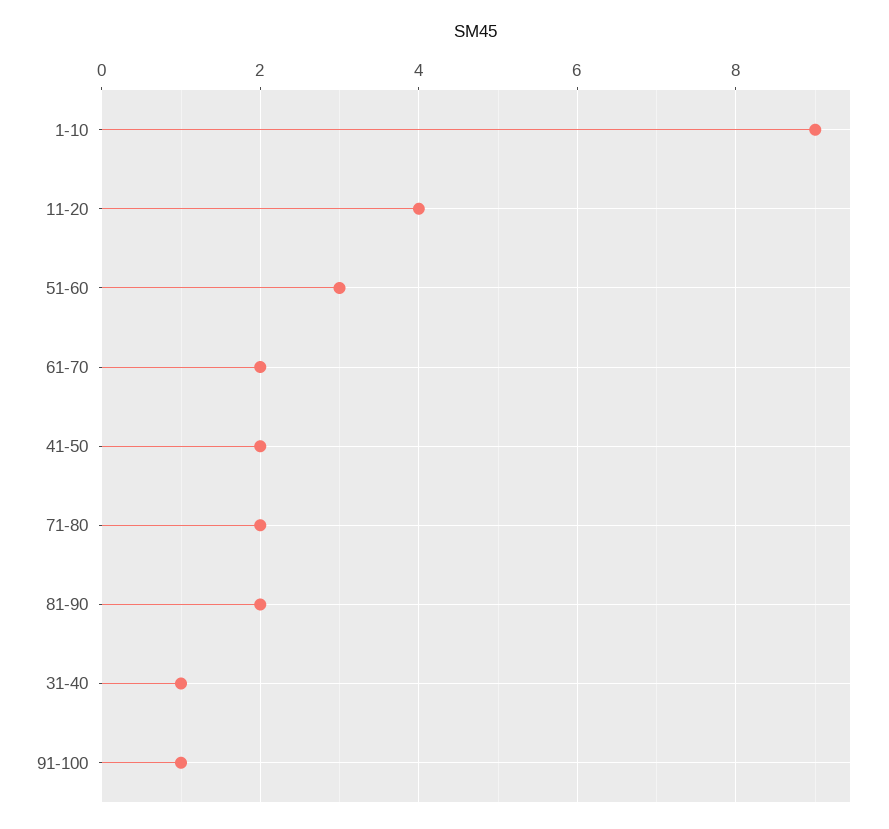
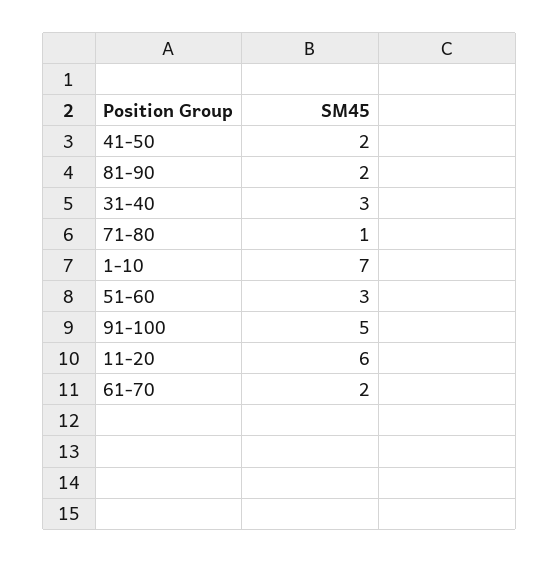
1-10: 9 -> 7
11-20: 4 -> 6
71-80: 2 -> 1
31-40: 1 -> 3
91-100: 1 -> 5

